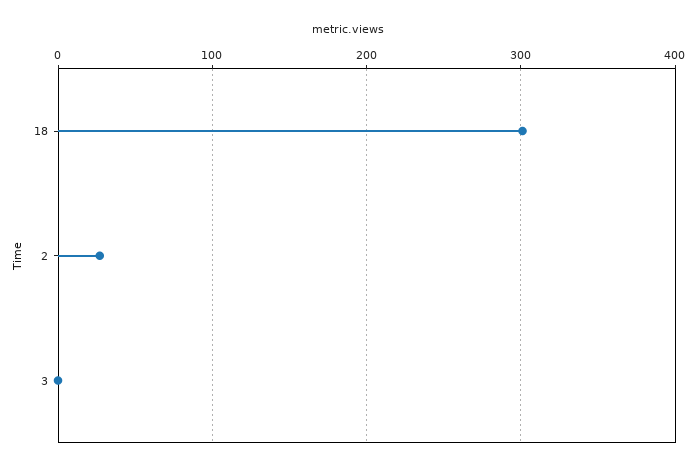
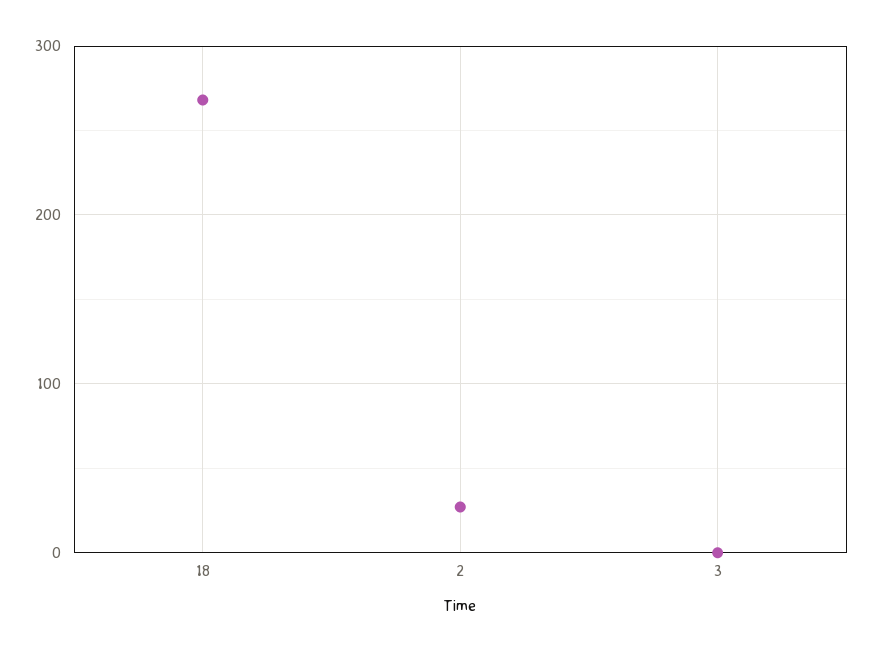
18: 300 -> 270

